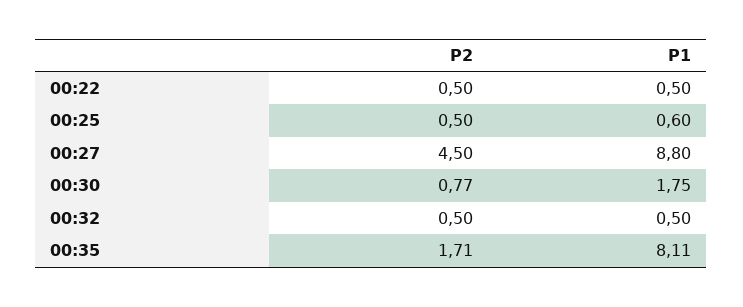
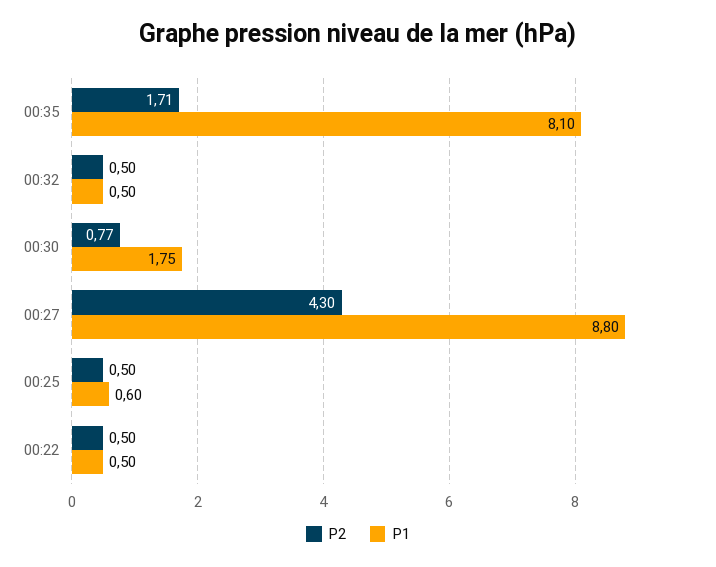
P2, 00:27: 4.5 -> 4.3
P1, 00:35: 8.11 -> 8.1

